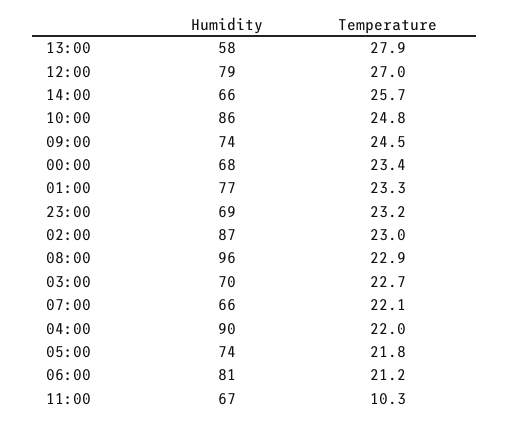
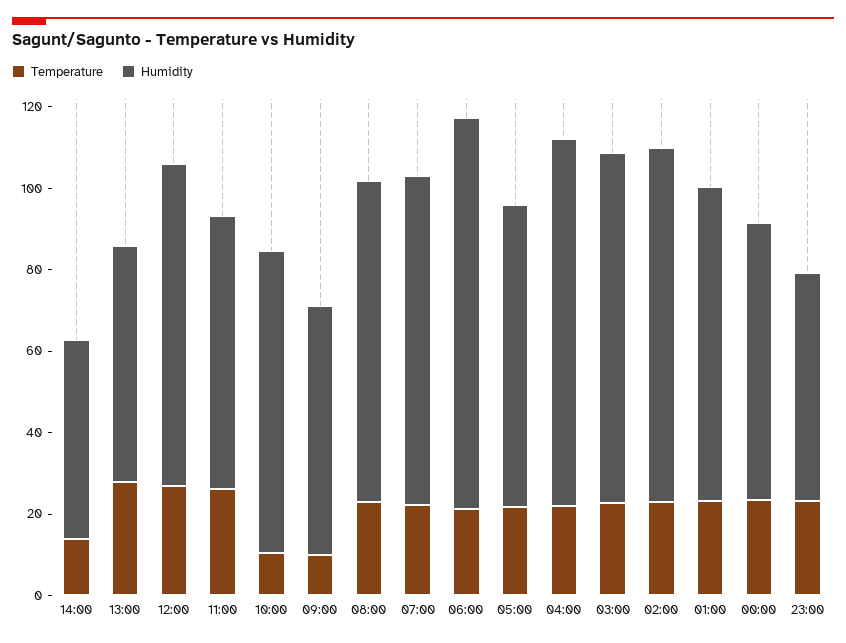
Humidity, 14:00: 66 -> 50
Temperature, 14:00: 25.7 -> 15
Humidity, 10:00: 86 -> 75
Temperature, 10:00: 24.8 -> 10
Humidity, 09:00: 74 -> 60
Temperature, 09:00: 24.5 -> 10
Humidity, 23:00: 69 -> 55
Humidity, 08:00: 96 -> 80
Humidity, 03:00: 70 -> 85
Humidity, 07:00: 66 -> 80
Humidity, 06:00: 81 -> 95
Temperature, 11:00: 10.3 -> 25

